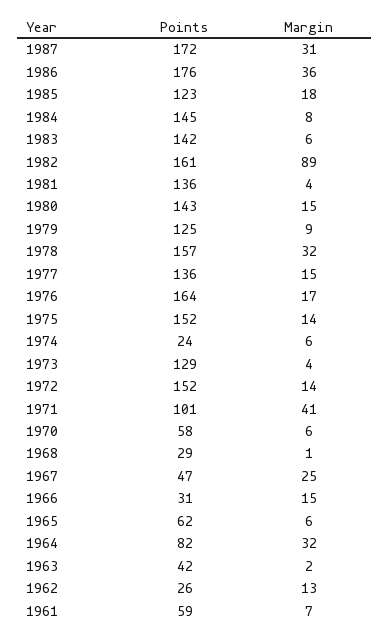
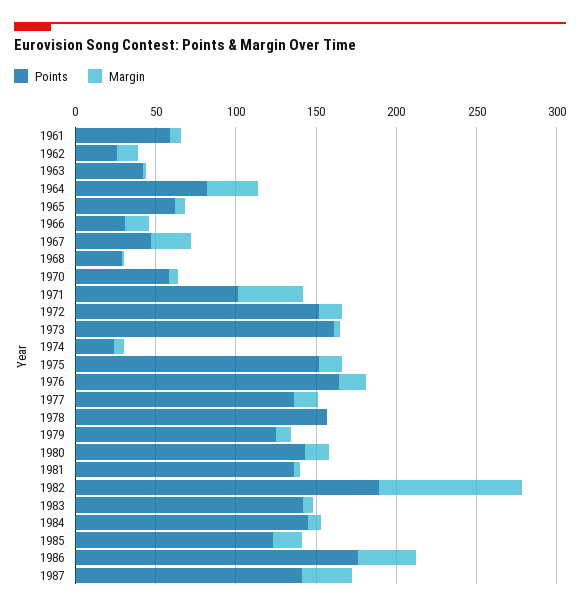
Points, 1987: 172 -> 140
Points, 1982: 161 -> 190
Margin, 1978: 32 -> 0
Points, 1973: 129 -> 160

